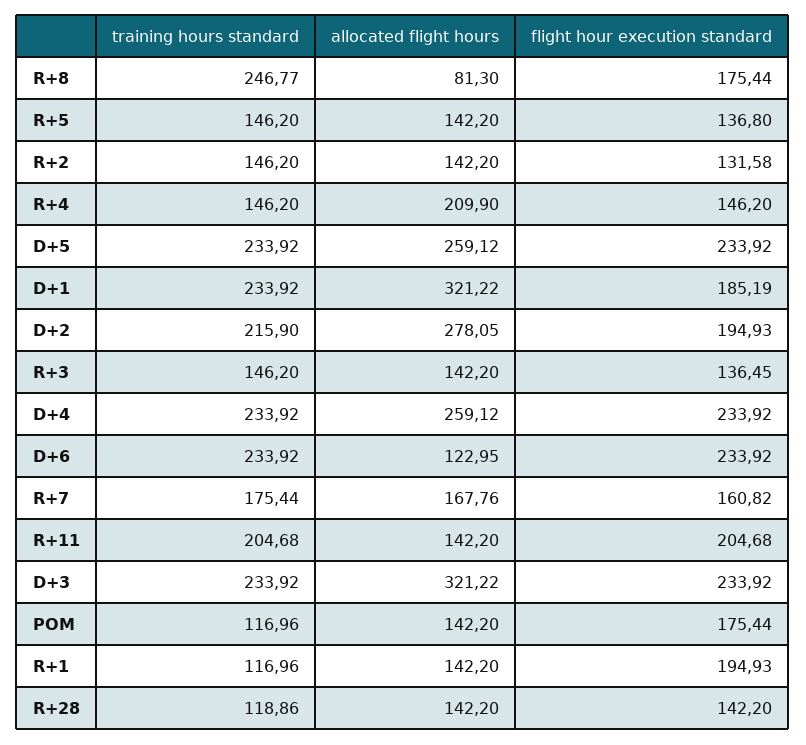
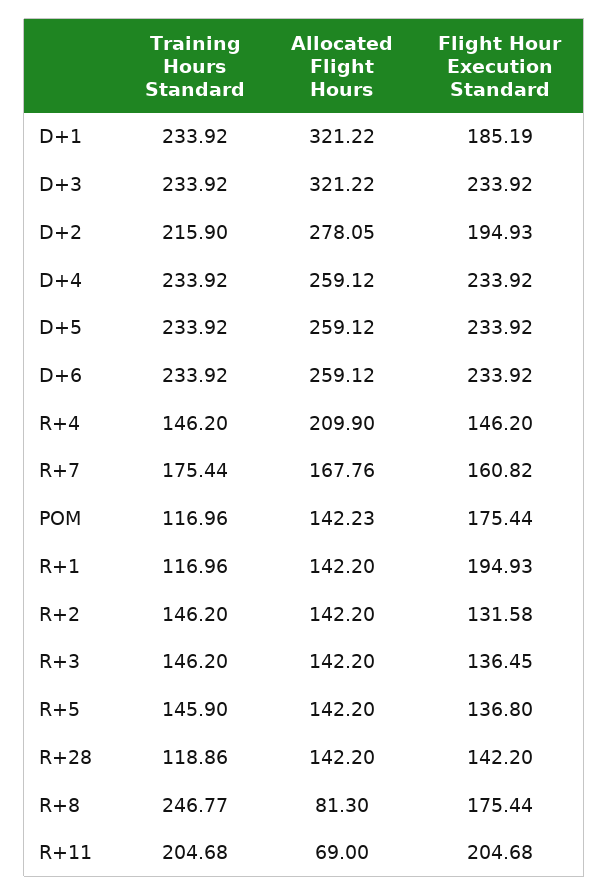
training hours standard, R+5: 146.2 -> 145.9
allocated flight hours, D+6: 122.95 -> 259.12
allocated flight hours, R+11: 142.2 -> 69
allocated flight hours, POM: 142.2 -> 142.23

